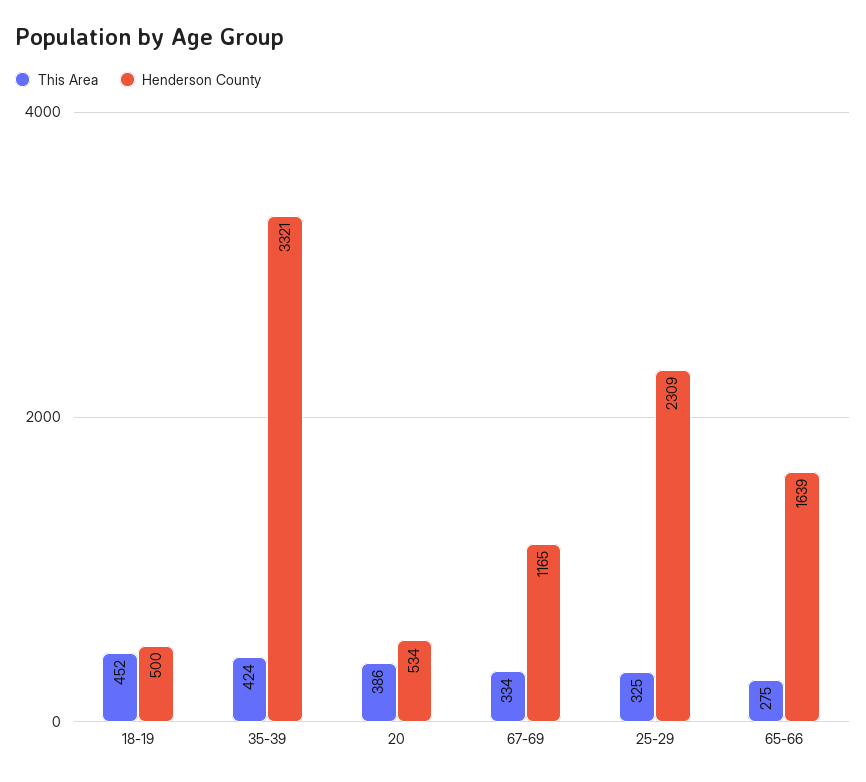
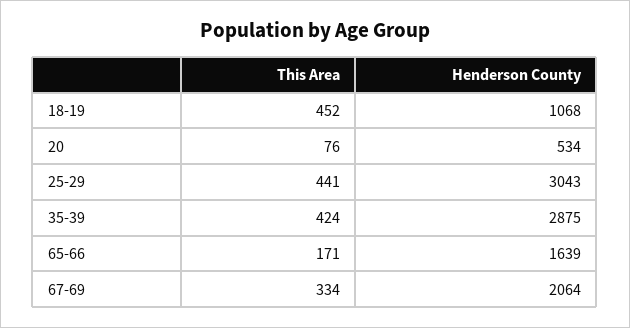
Henderson County, 18-19: 500 -> 1068
Henderson County, 35-39: 3321 -> 2875
This Area, 20: 386 -> 76
Henderson County, 67-69: 1165 -> 2064
This Area, 25-29: 325 -> 441
Henderson County, 25-29: 2309 -> 3043
This Area, 65-66: 275 -> 171

